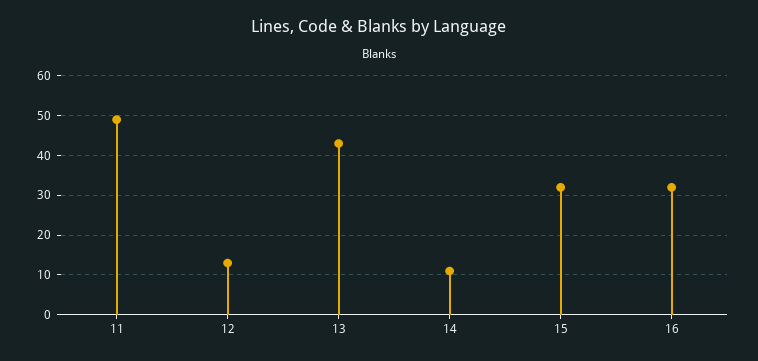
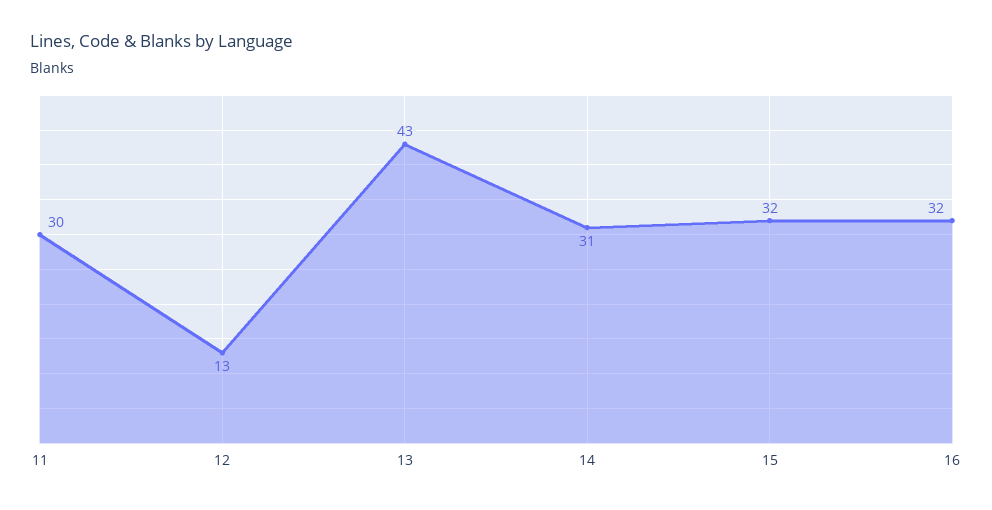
11: 50 -> 30
14: 10 -> 31

